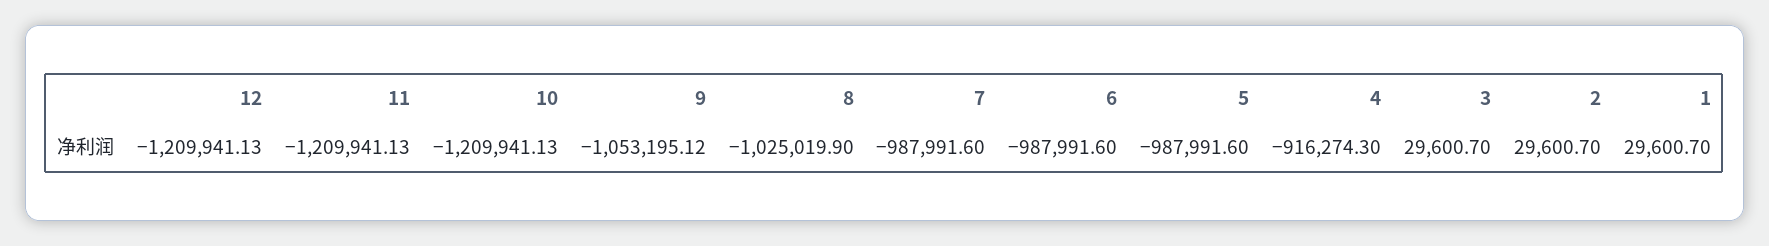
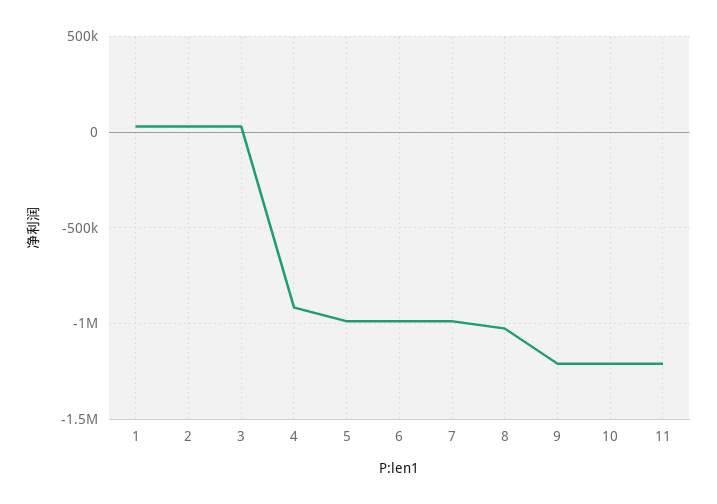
12: -1209941.13 -> none
9: -1053195.12 -> -1200000

